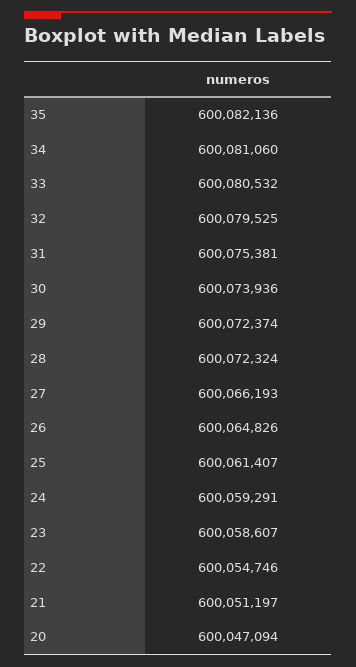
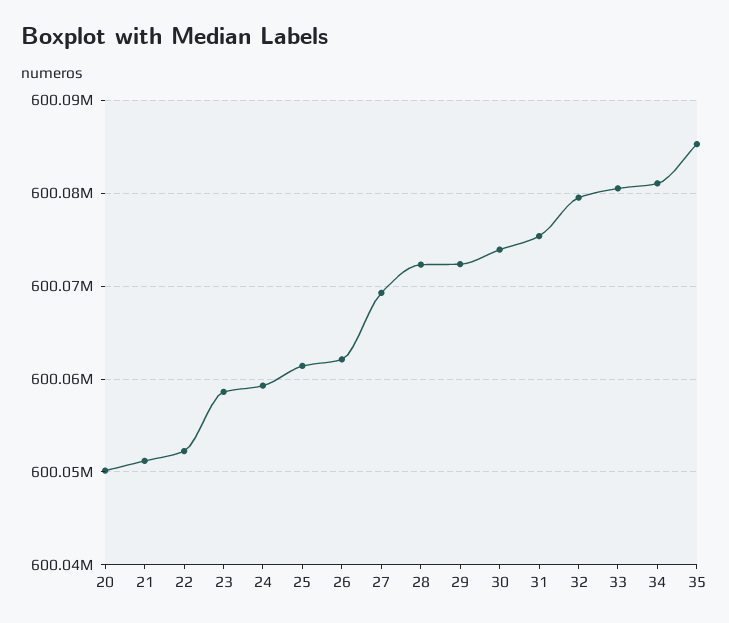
35: 600082136 -> 600085000
27: 600066193 -> 600069000
26: 600064826 -> 600062000
22: 600054746 -> 600052000
20: 600047094 -> 600050000

